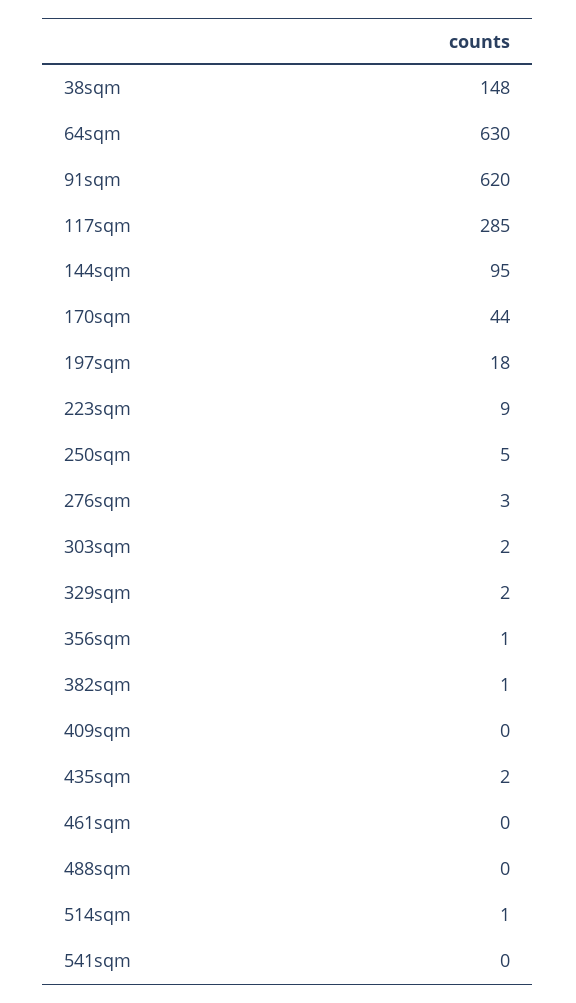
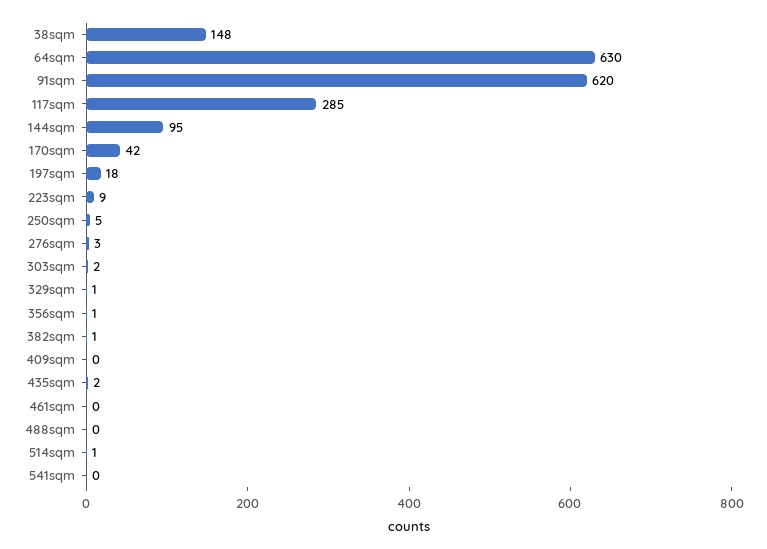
170sqm: 44 -> 42
329sqm: 2 -> 1

